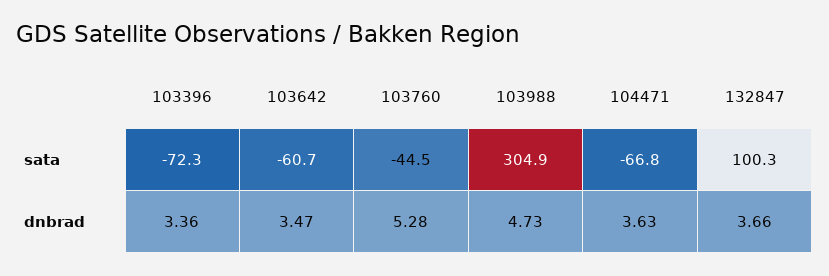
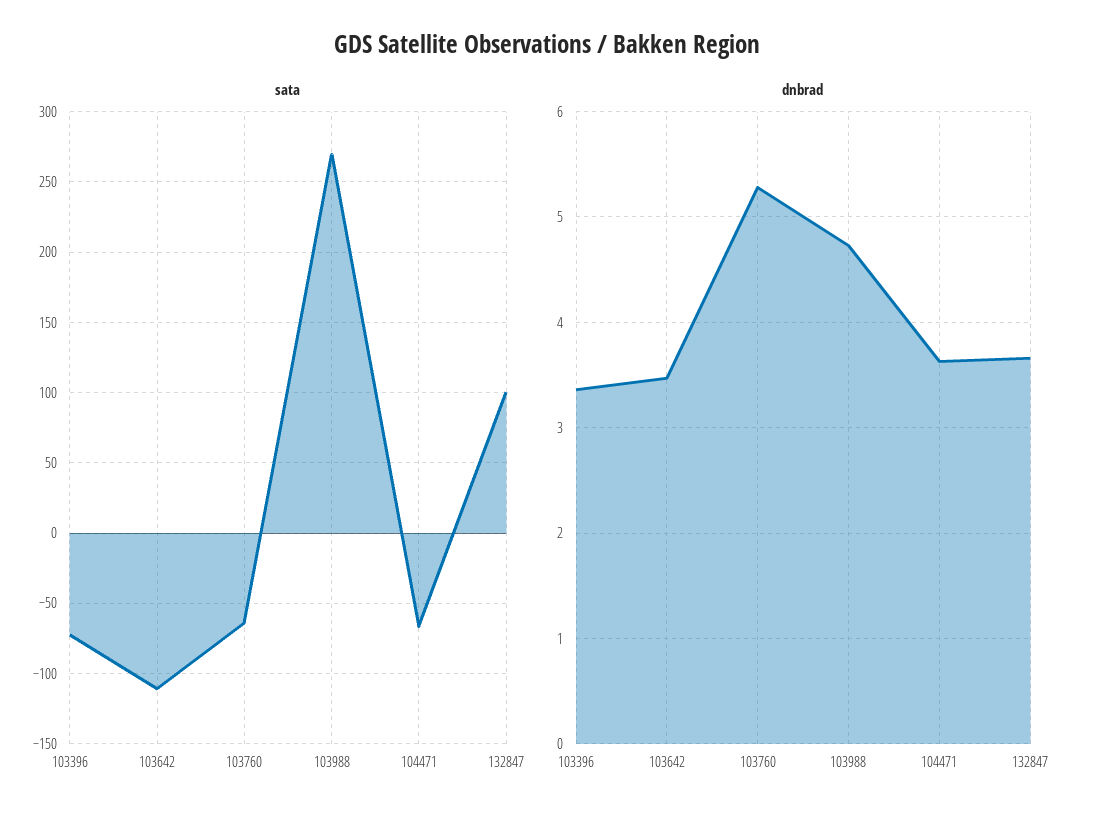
sata, 103642: -60.7 -> -110
sata, 103760: -44.5 -> -65
sata, 103988: 304.9 -> 270

